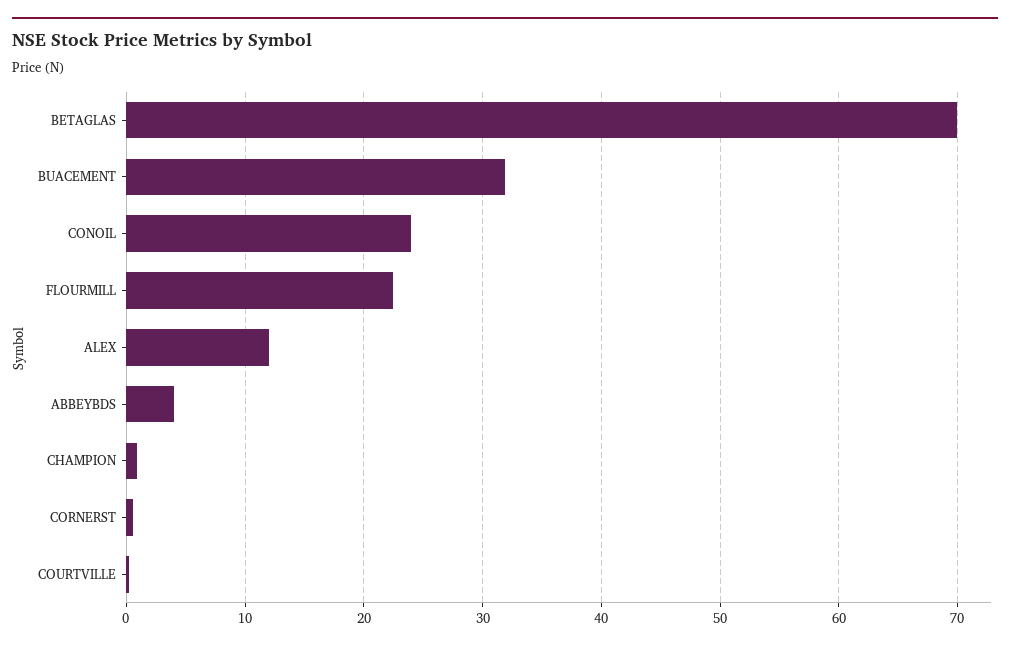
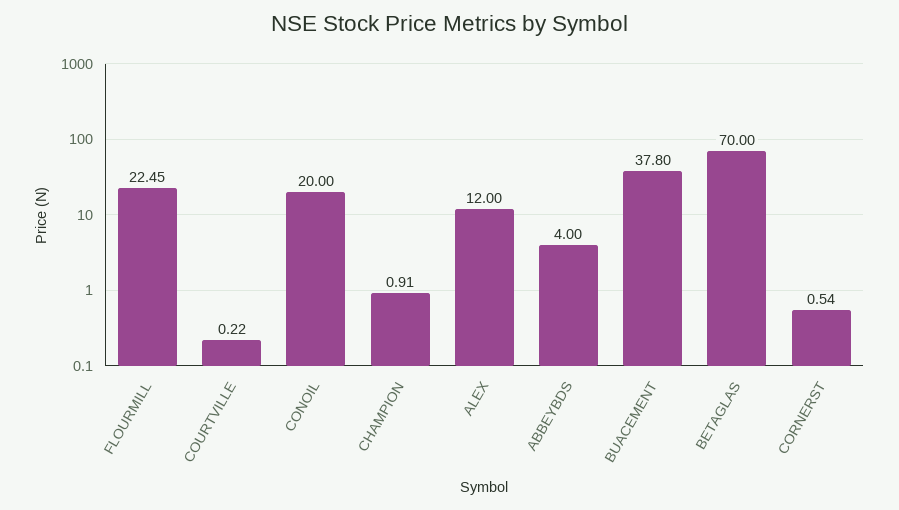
BUACEMENT: 32 -> 37.8
CONOIL: 24 -> 20

